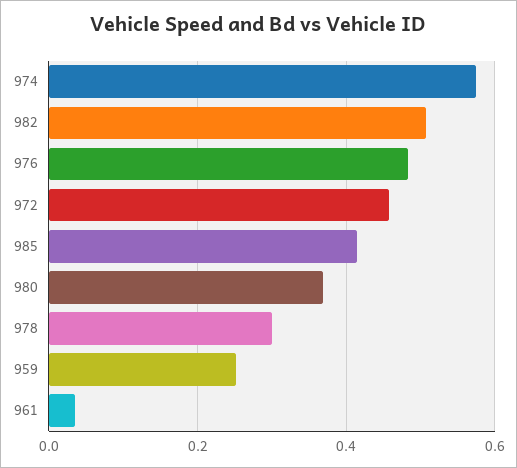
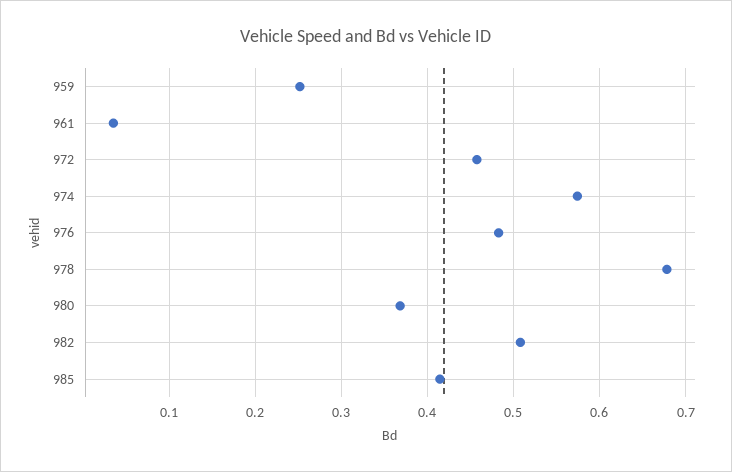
978: 0.3 -> 0.68

